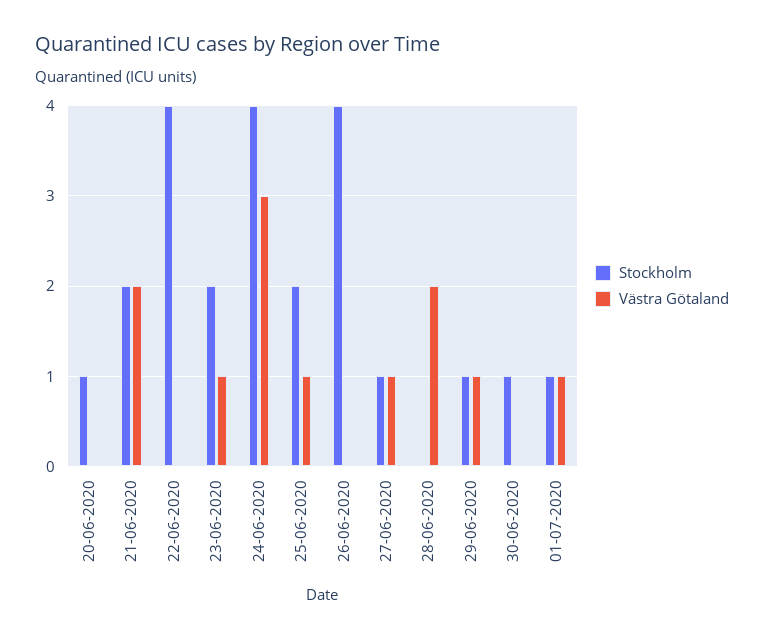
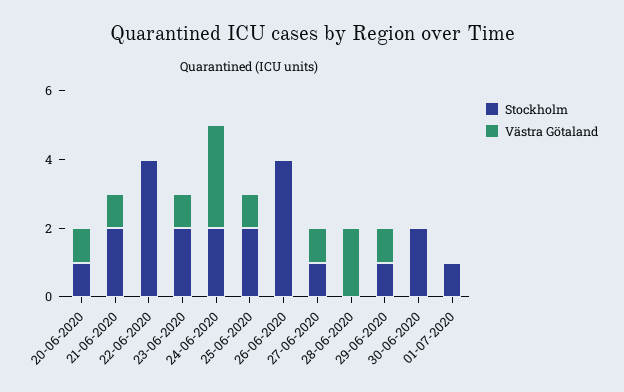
Västra Götaland, 20-06-2020: 0 -> 1
Västra Götaland, 21-06-2020: 2 -> 1
Stockholm, 24-06-2020: 4 -> 2
Stockholm, 30-06-2020: 1 -> 2
Västra Götaland, 01-07-2020: 1 -> 0

